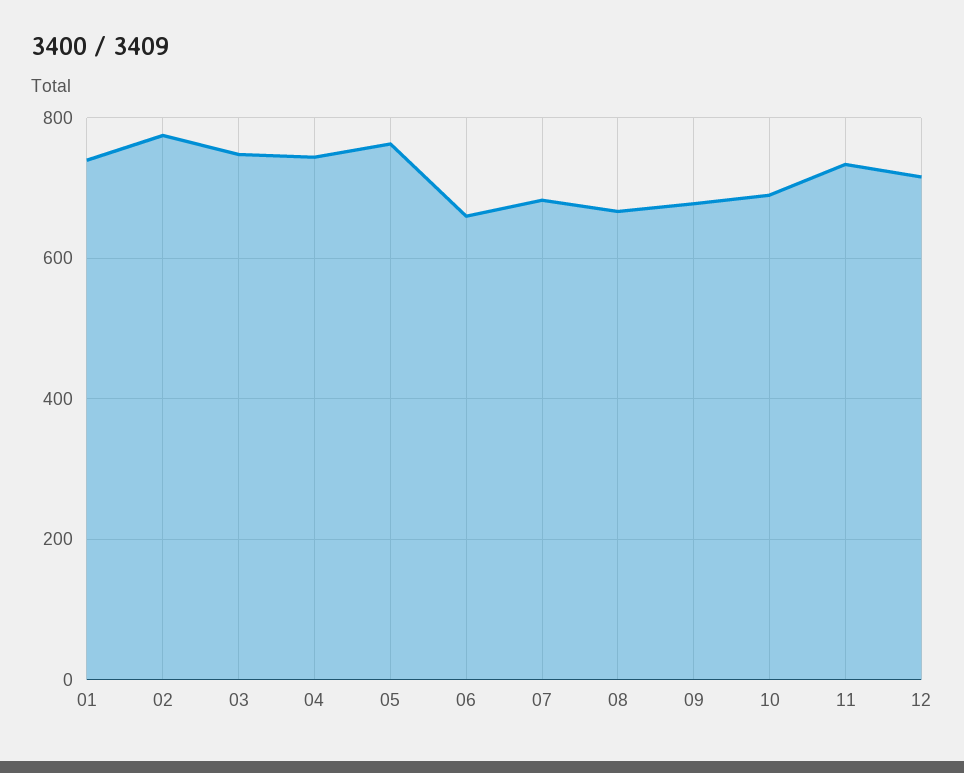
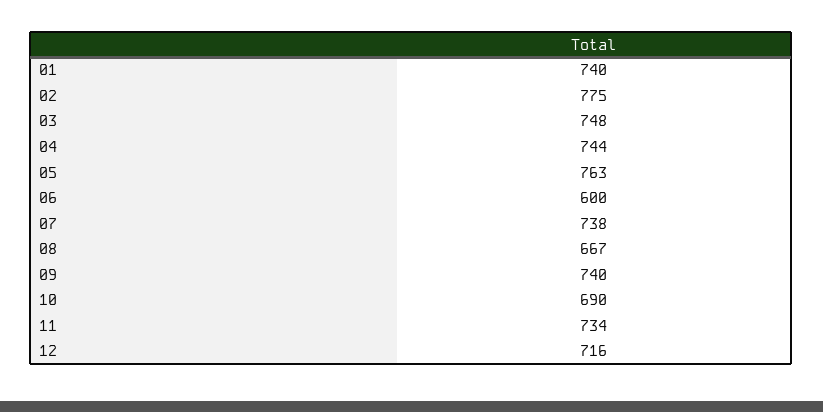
06: 660 -> 600
07: 680 -> 738
09: 680 -> 740

